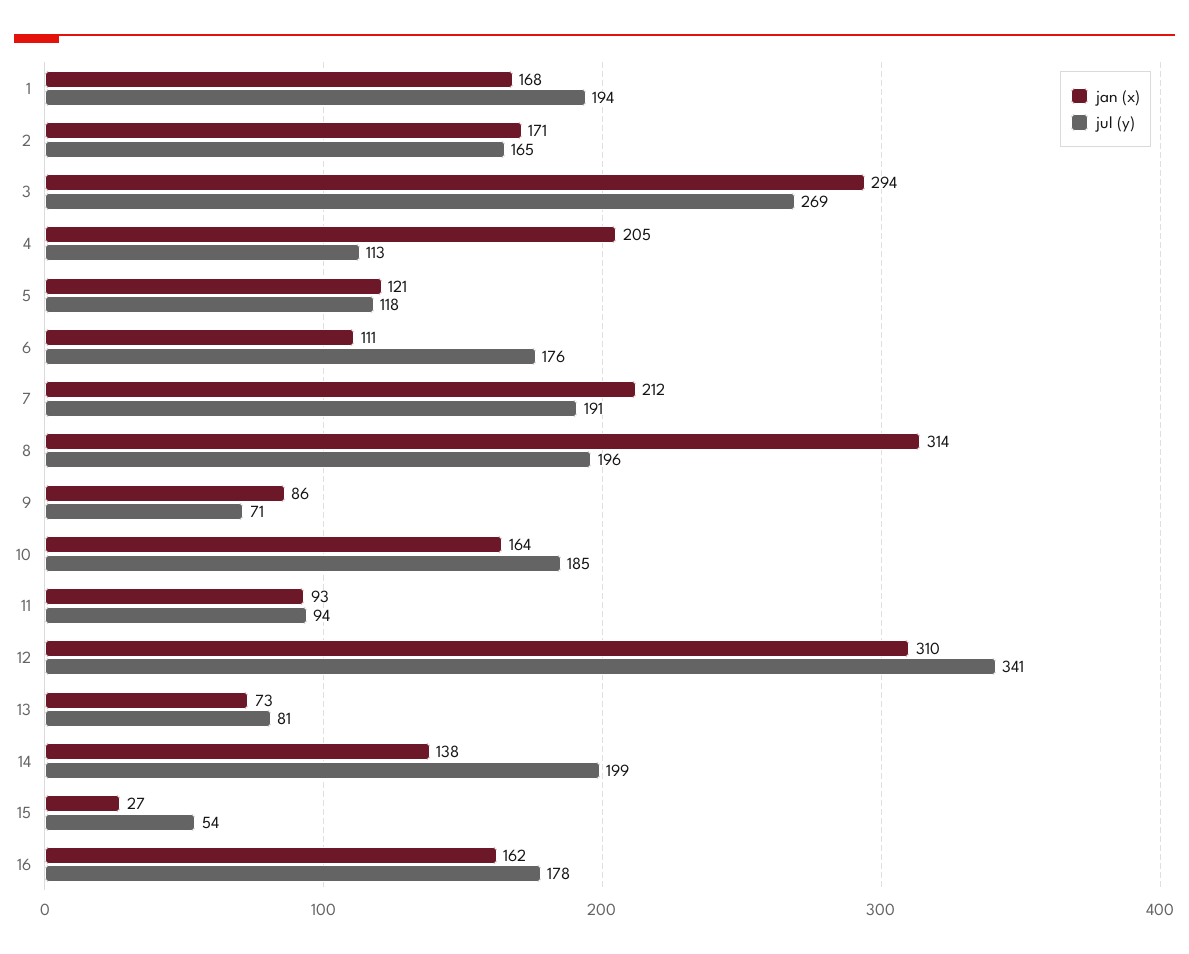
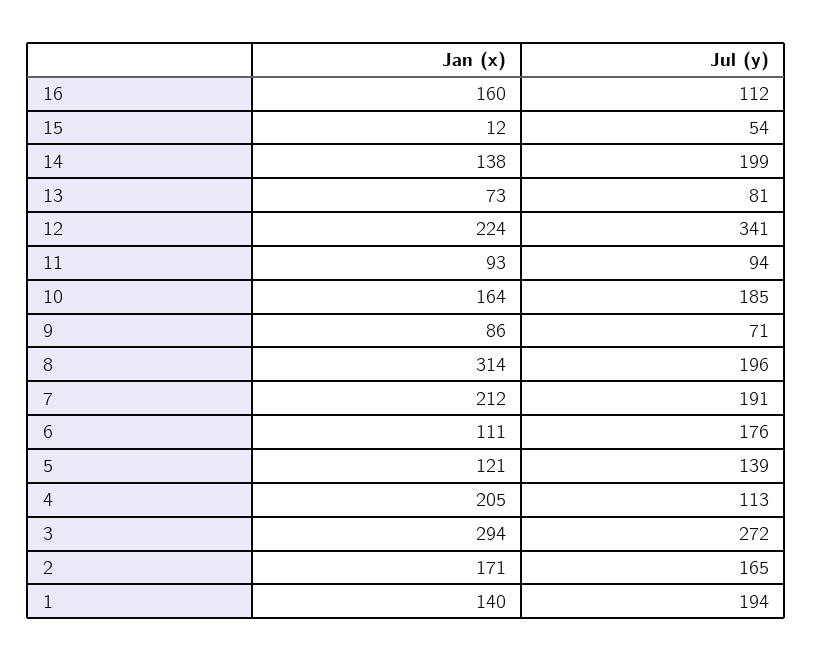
jan (x), 1: 168 -> 140
jul (y), 3: 269 -> 272
jul (y), 5: 118 -> 139
jan (x), 12: 310 -> 224
jan (x), 15: 27 -> 12
jan (x), 16: 162 -> 160
jul (y), 16: 178 -> 112

